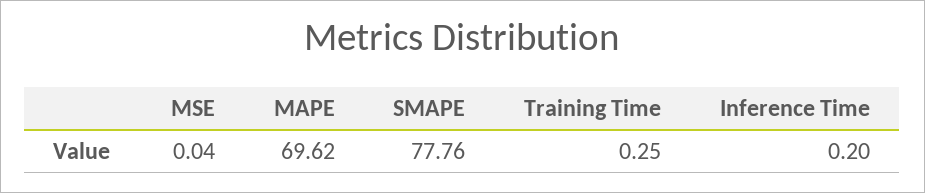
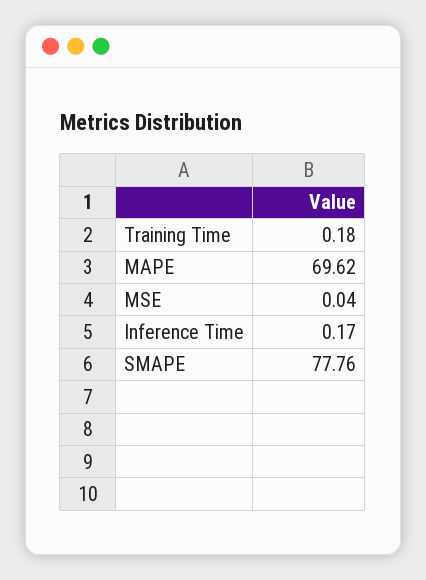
Training Time: 0.25 -> 0.18
Inference Time: 0.2 -> 0.17

